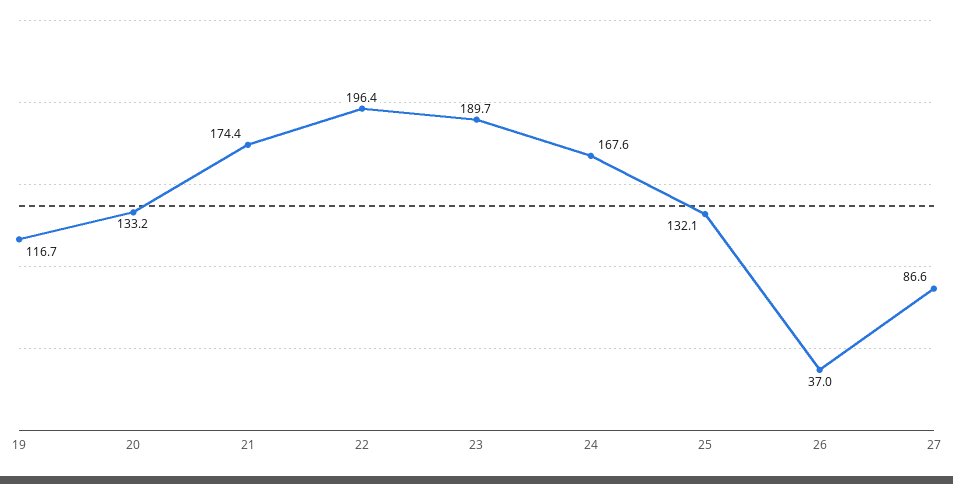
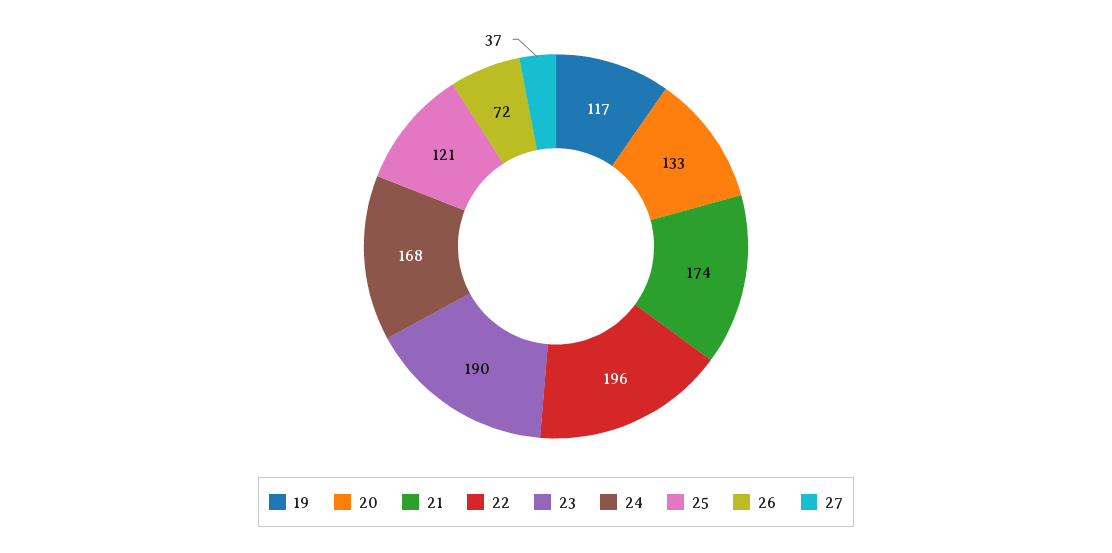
25: 132.1 -> 121
26: 37 -> 72
27: 86.6 -> 37

